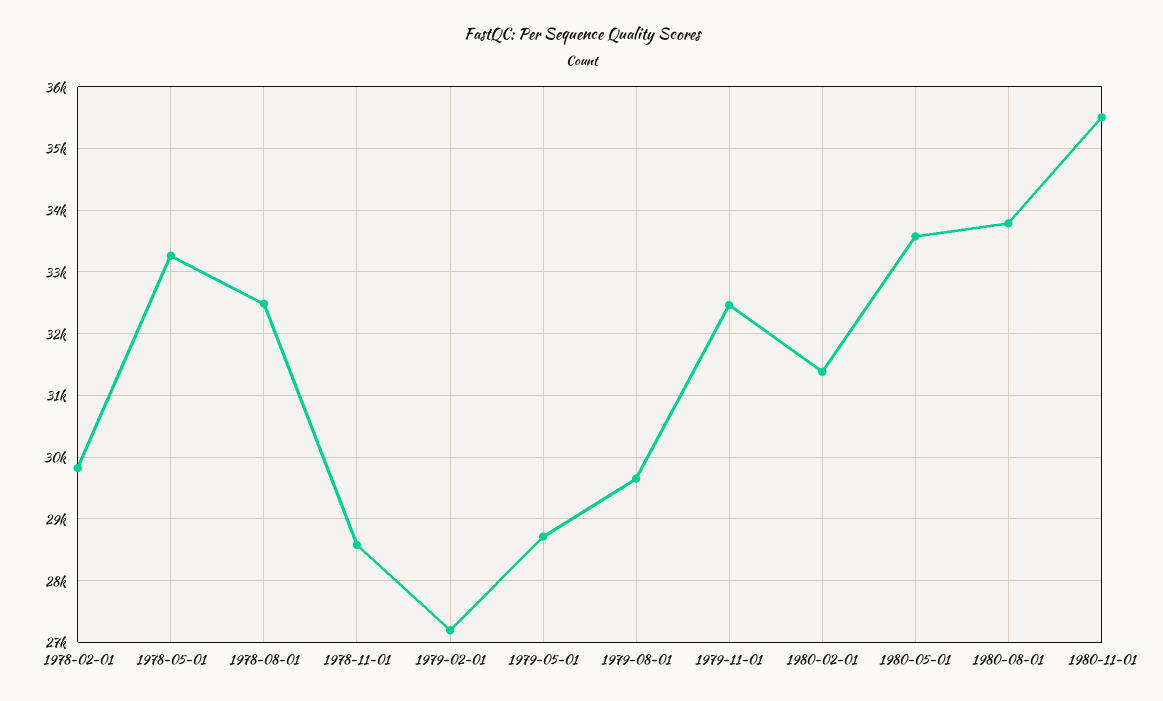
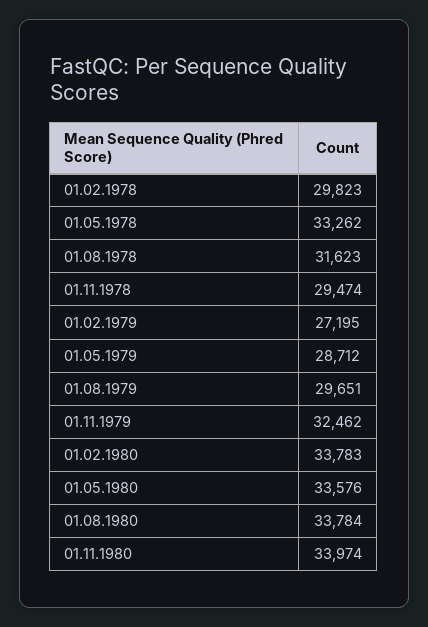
1978-08-01: 32500 -> 31623
1978-11-01: 28600 -> 29474
1980-02-01: 31400 -> 33783
1980-11-01: 35500 -> 33974

